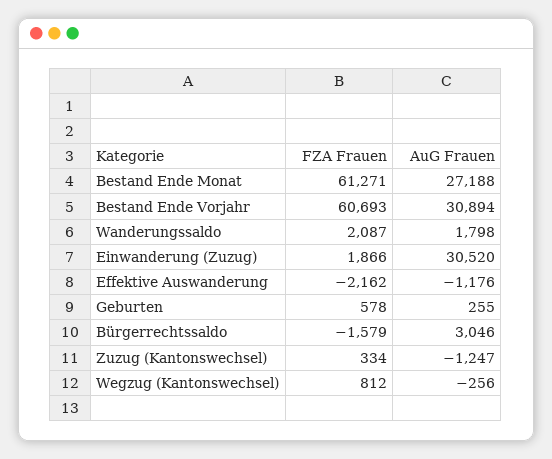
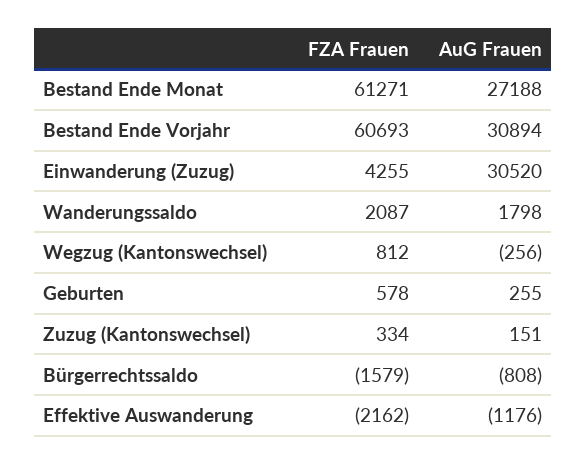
FZA Frauen, Einwanderung (Zuzug): 1866 -> 4255
AuG Frauen, Bürgerrechtssaldo: 3046 -> -808
AuG Frauen, Zuzug (Kantonswechsel): -1247 -> 151

